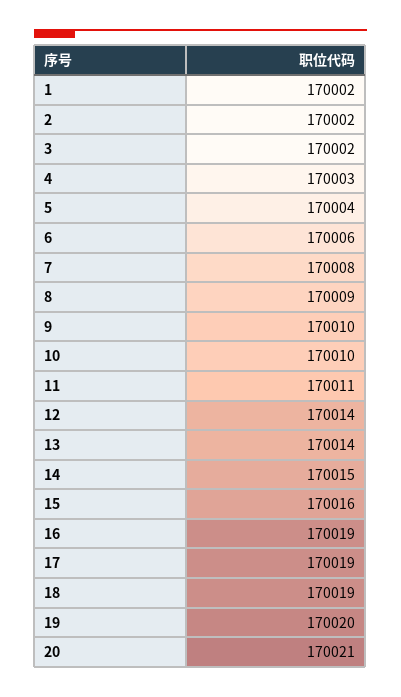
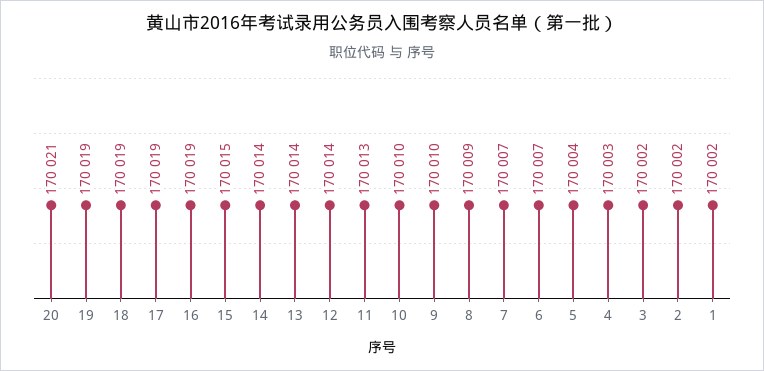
6: 170006 -> 170007
7: 170008 -> 170007
11: 170011 -> 170013
14: 170015 -> 170014
15: 170016 -> 170015
19: 170020 -> 170019

